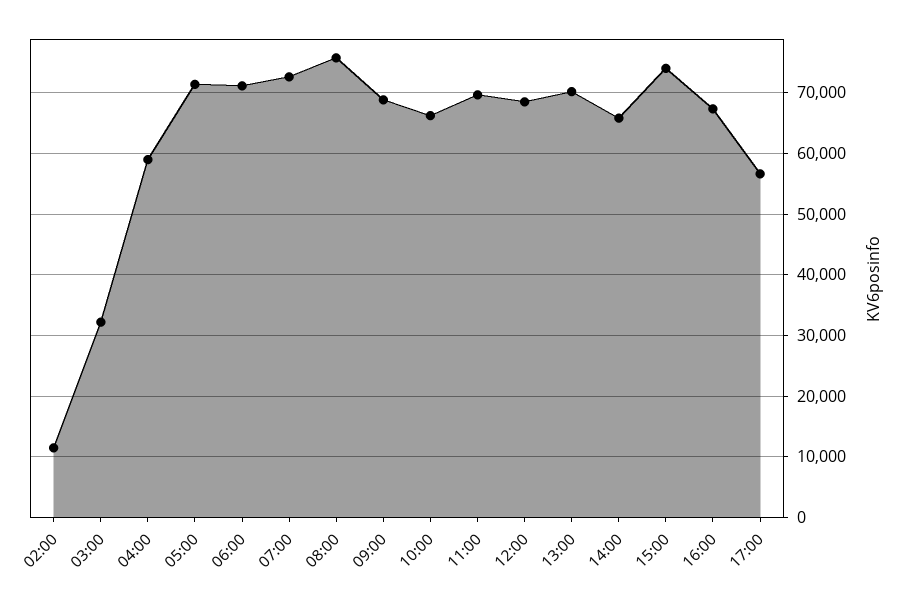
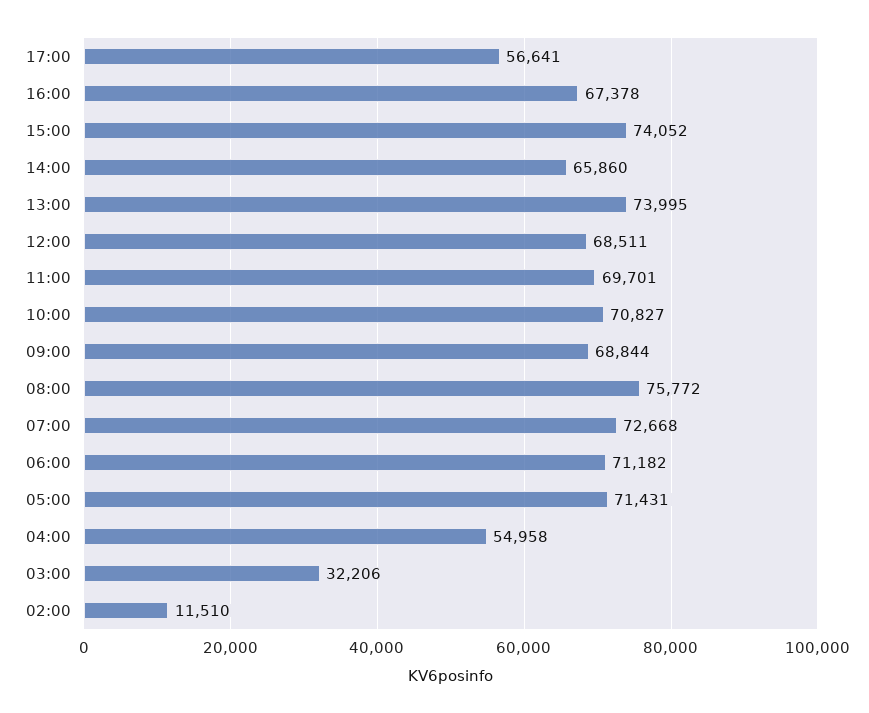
04:00: 59000 -> 54958
10:00: 66000 -> 70827
13:00: 70000 -> 73995

